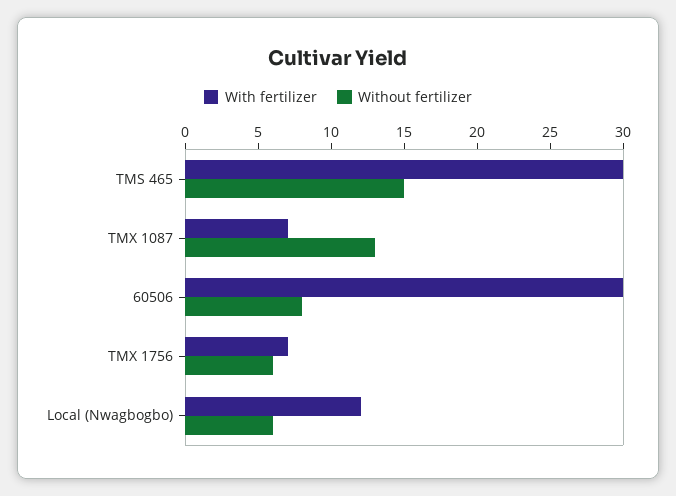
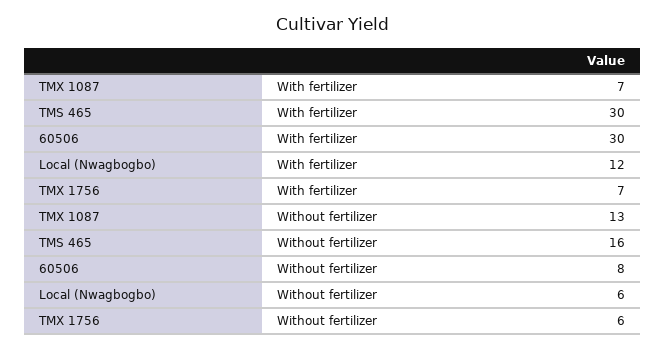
Without fertilizer, TMS 465: 15 -> 16

